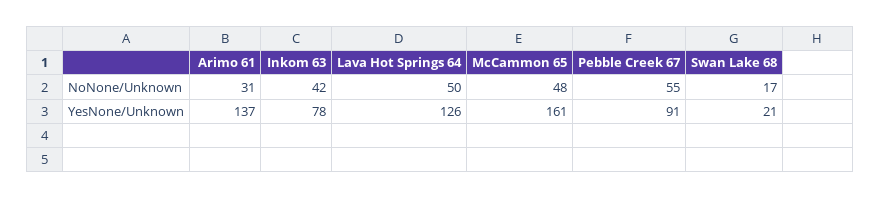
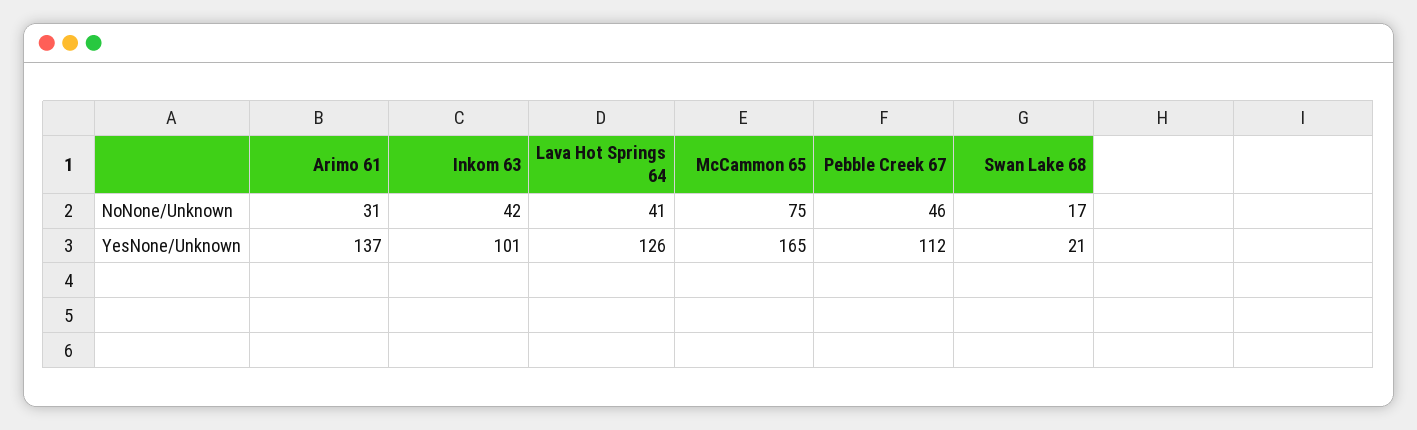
Lava Hot Springs 64, NoNone/Unknown: 50 -> 41
McCammon 65, NoNone/Unknown: 48 -> 75
Pebble Creek 67, NoNone/Unknown: 55 -> 46
Inkom 63, YesNone/Unknown: 78 -> 101
McCammon 65, YesNone/Unknown: 161 -> 165
Pebble Creek 67, YesNone/Unknown: 91 -> 112

